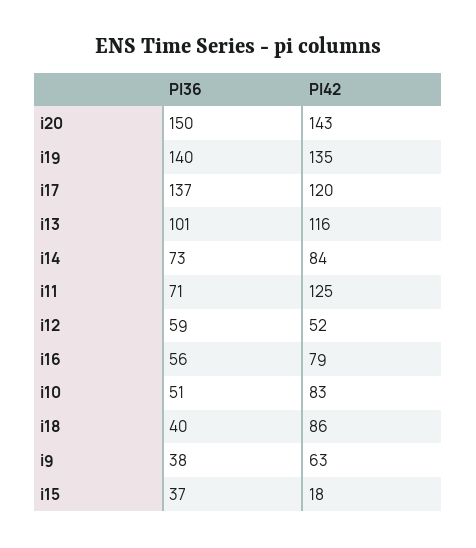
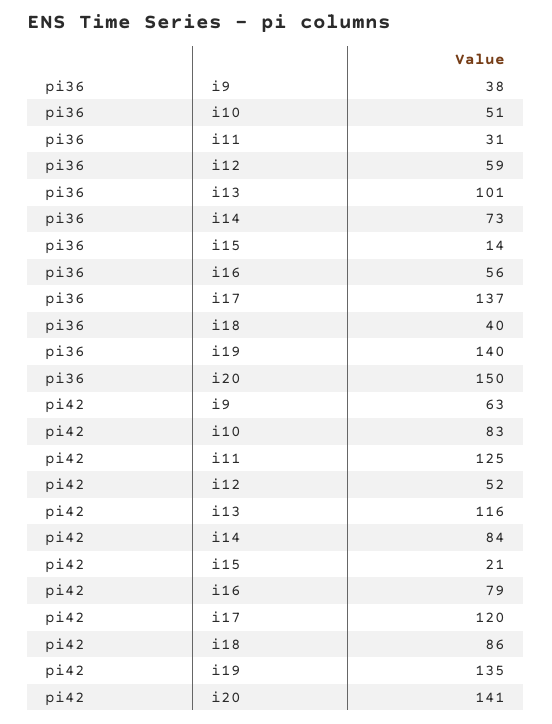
PI42, i20: 143 -> 141
PI36, i11: 71 -> 31
PI36, i15: 37 -> 14
PI42, i15: 18 -> 21

